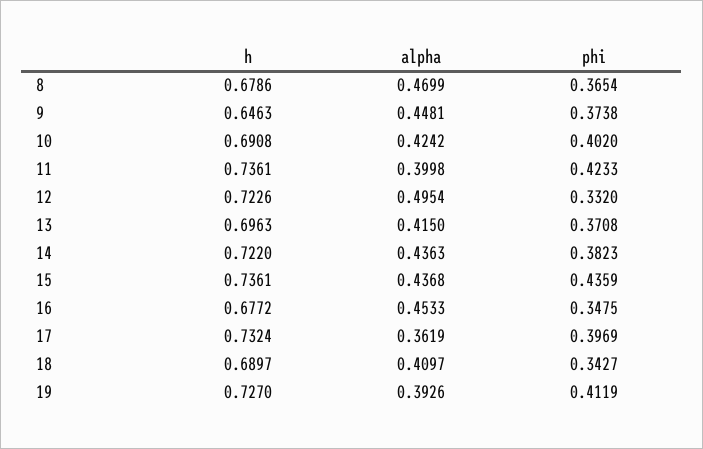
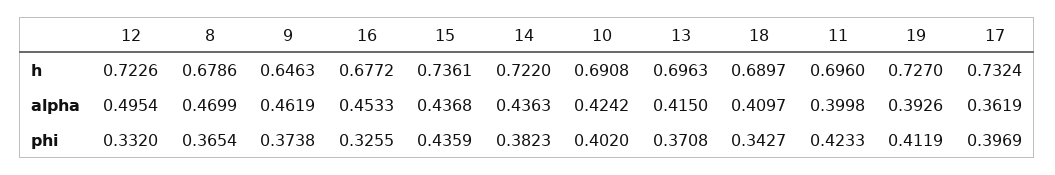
alpha, 9: 0.4481 -> 0.4619
h, 11: 0.7361 -> 0.696
phi, 16: 0.3475 -> 0.3255

